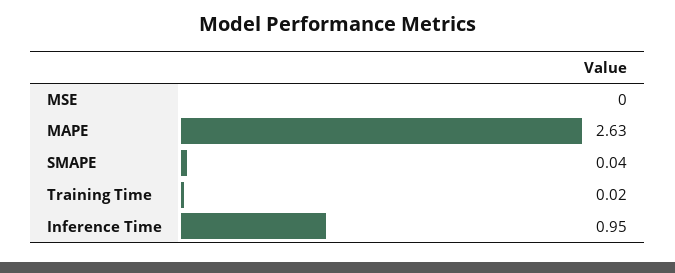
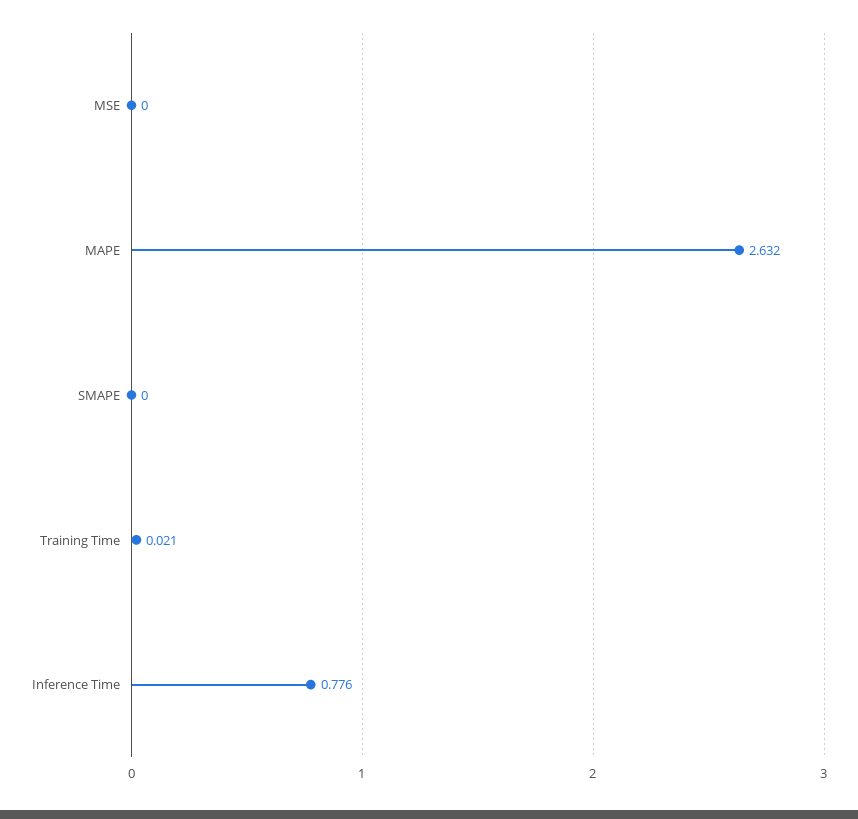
SMAPE: 0.04 -> 0
Inference Time: 0.95 -> 0.776

